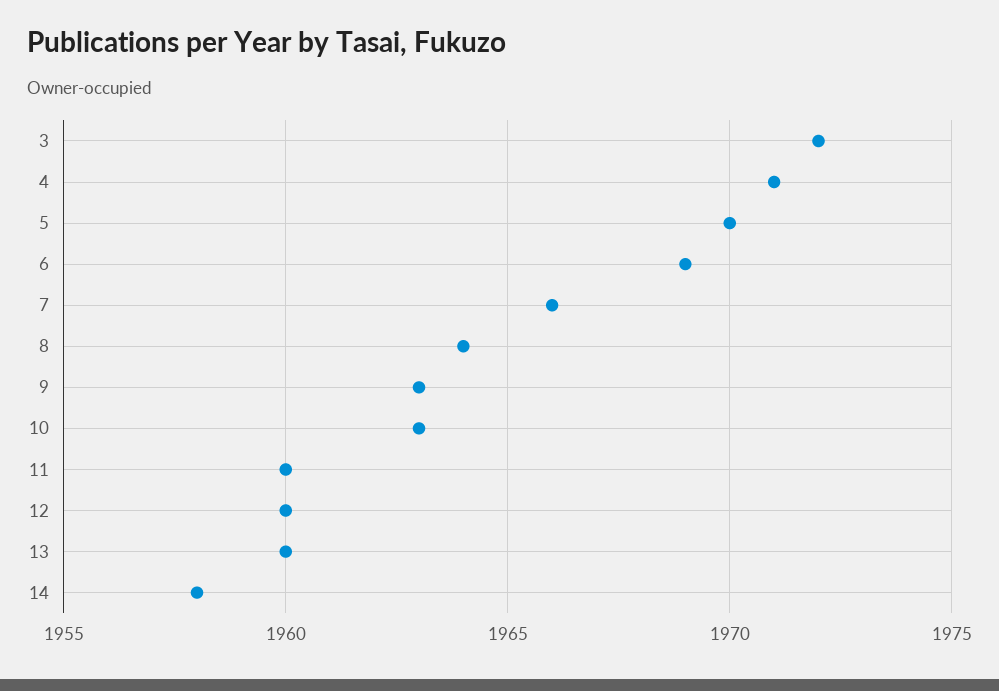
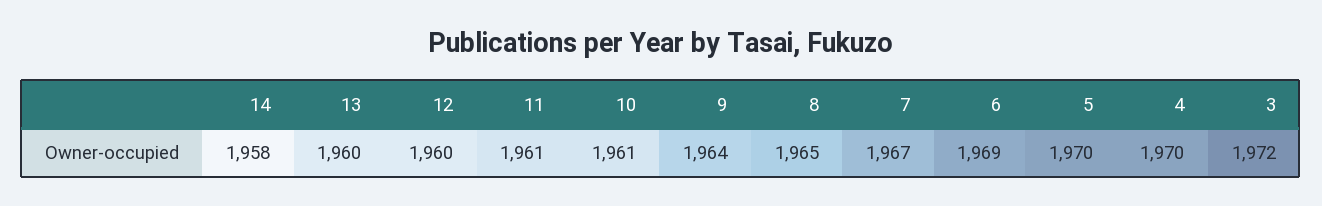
4: 1971 -> 1970
7: 1966 -> 1967
8: 1964 -> 1965
9: 1963 -> 1964
10: 1963 -> 1961
11: 1960 -> 1961

